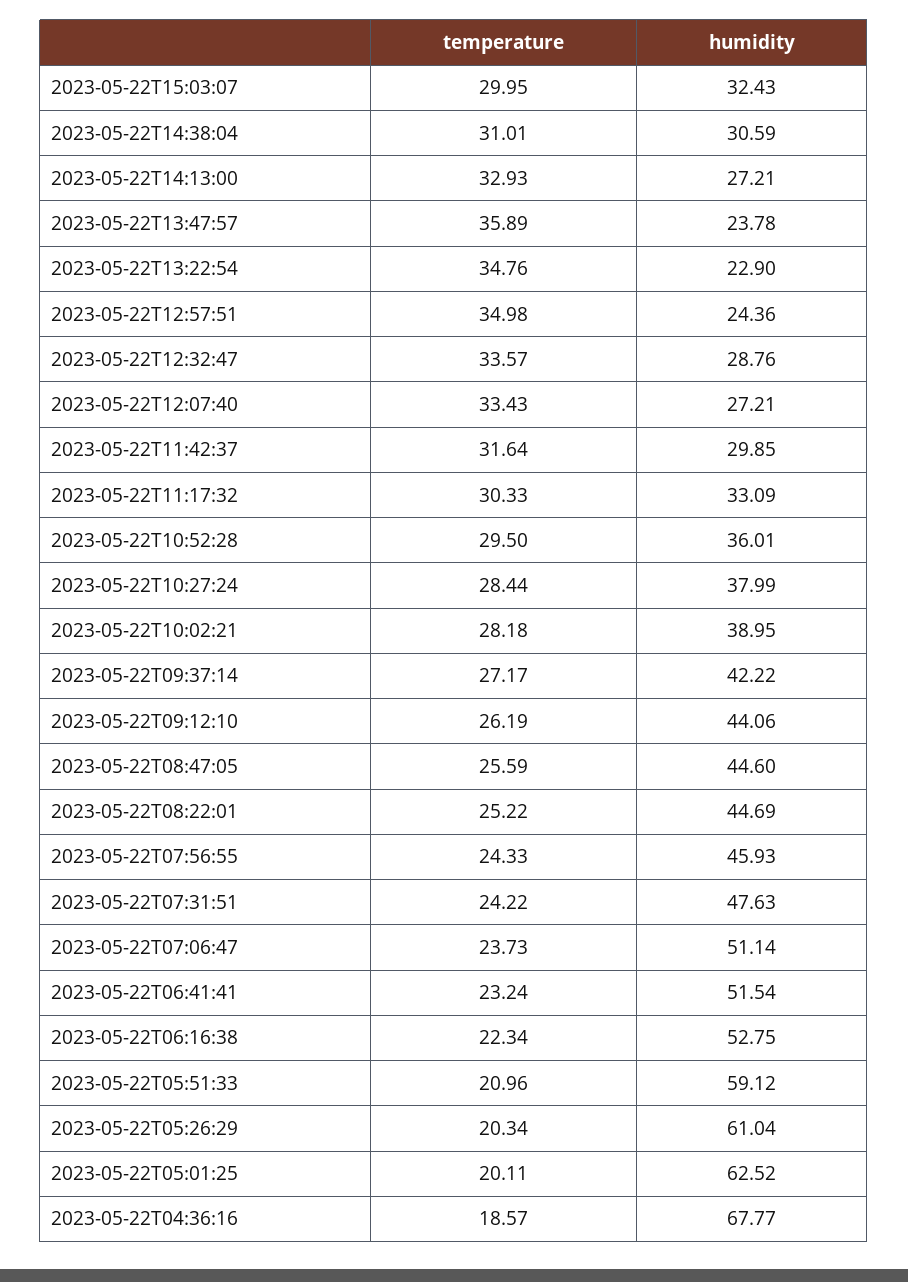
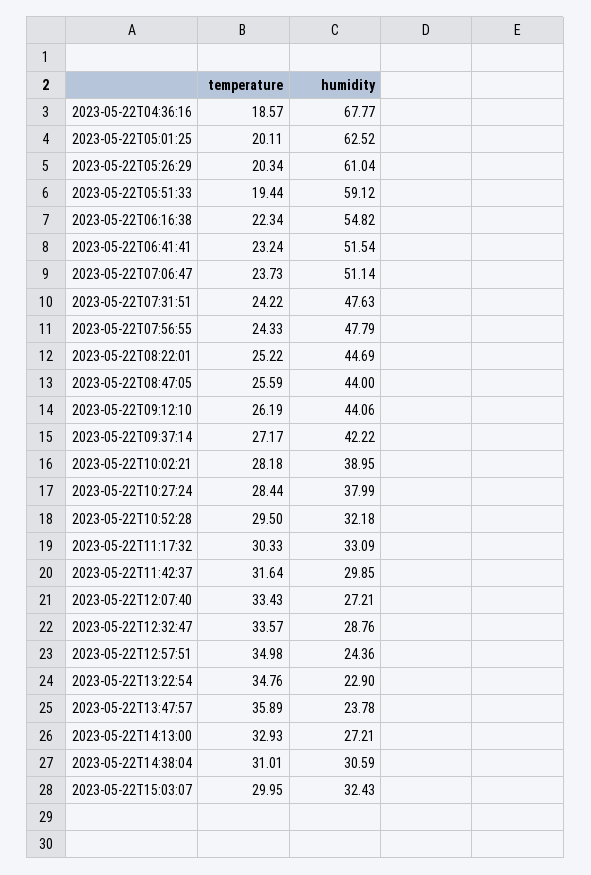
humidity, 2023-05-22T10:52:28: 36.01 -> 32.18
humidity, 2023-05-22T08:47:05: 44.6 -> 44
humidity, 2023-05-22T07:56:55: 45.93 -> 47.79
humidity, 2023-05-22T06:16:38: 52.75 -> 54.82
temperature, 2023-05-22T05:51:33: 20.96 -> 19.44

